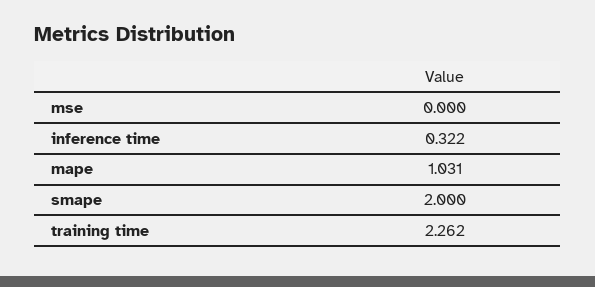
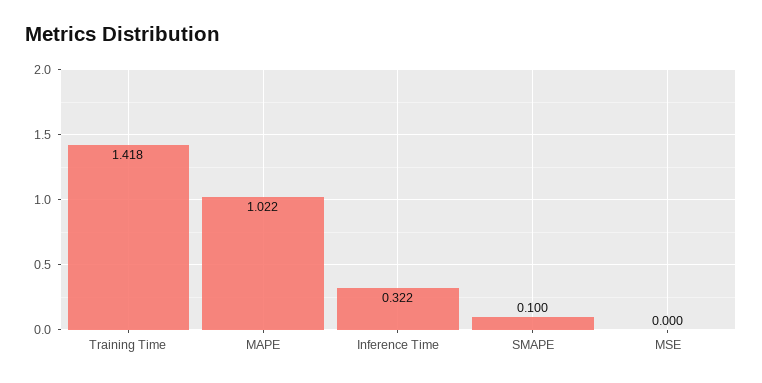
mape: 1.031 -> 1.022
smape: 2 -> 0.1
training time: 2.262 -> 1.418

